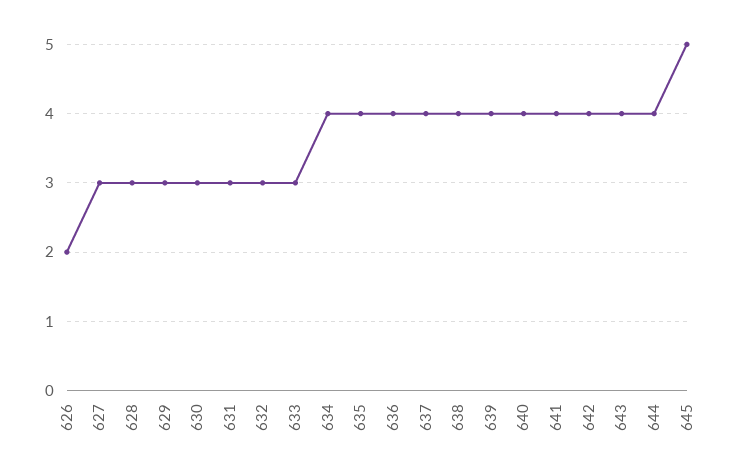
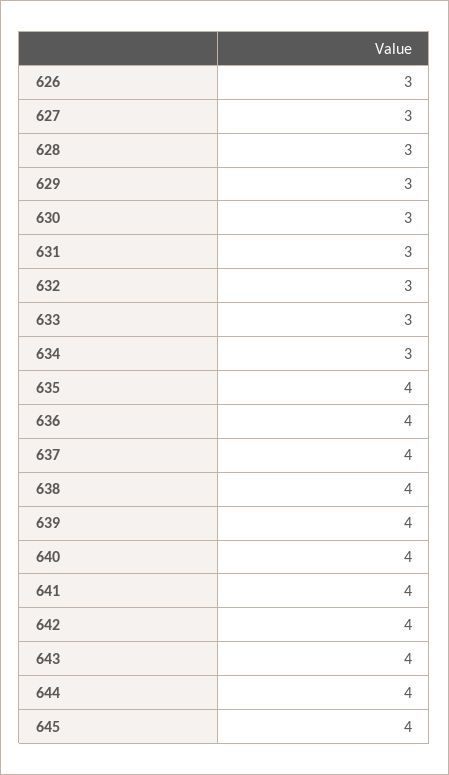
626: 2 -> 3
634: 4 -> 3
645: 5 -> 4

